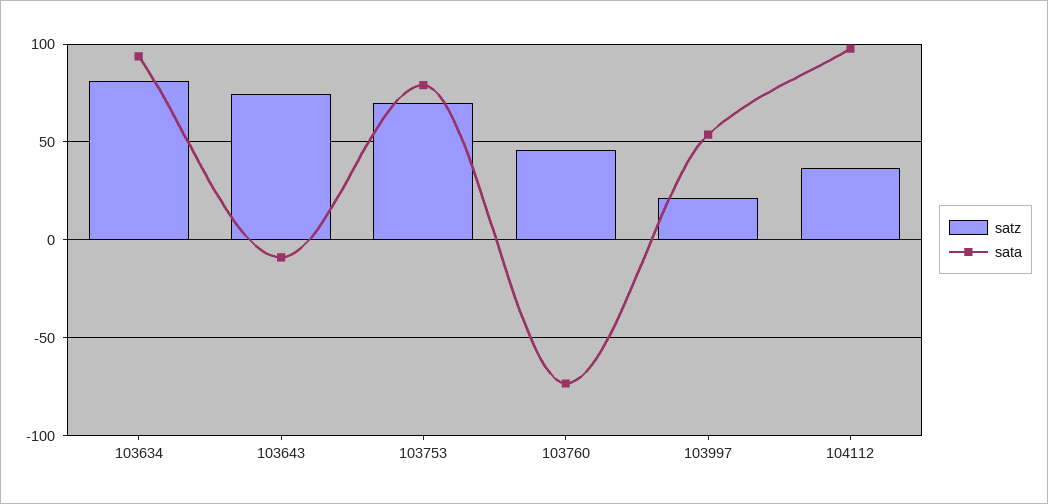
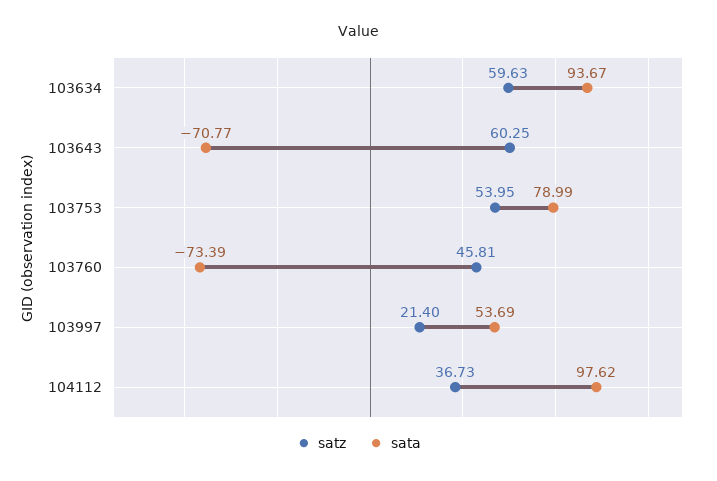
satz, 103634: 80 -> 59.63
satz, 103643: 75 -> 60.25
sata, 103643: -10 -> -70.77
satz, 103753: 70 -> 53.95

